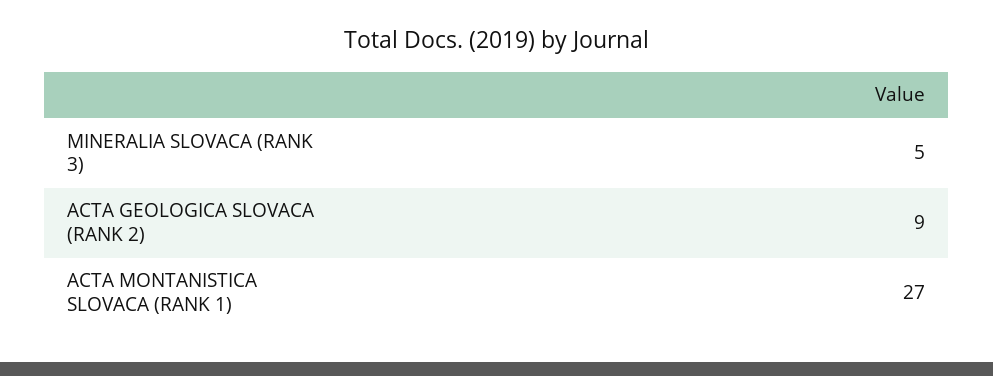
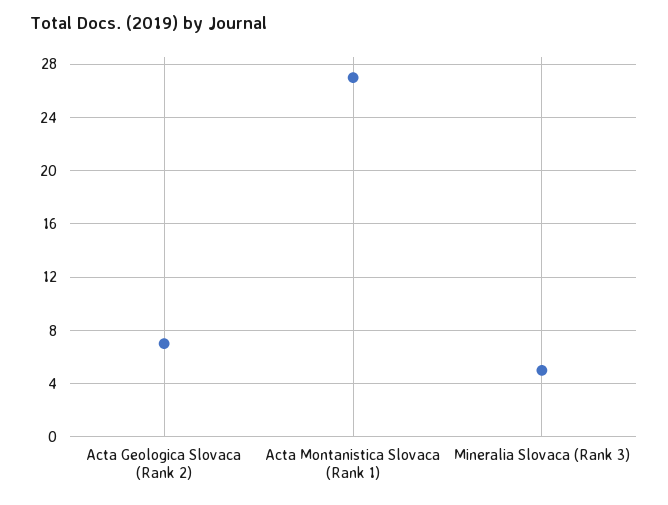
ACTA GEOLOGICA SLOVACA (RANK 2): 9 -> 7

